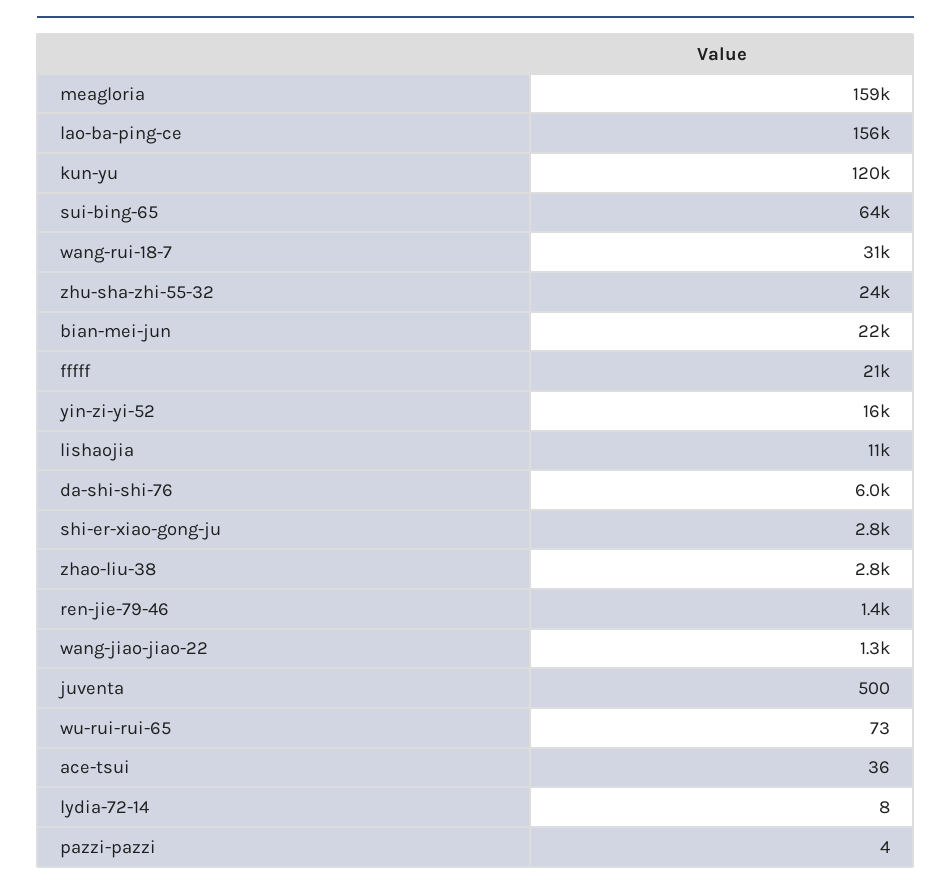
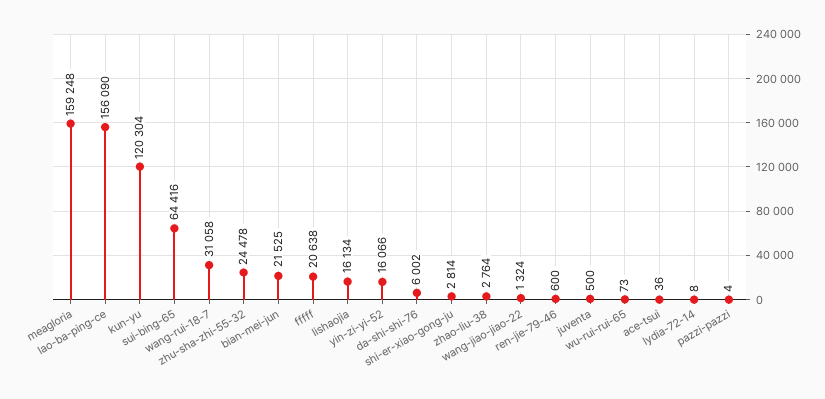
lishaojia: 11000 -> 16134
ren-jie-79-46: 1400 -> 600

